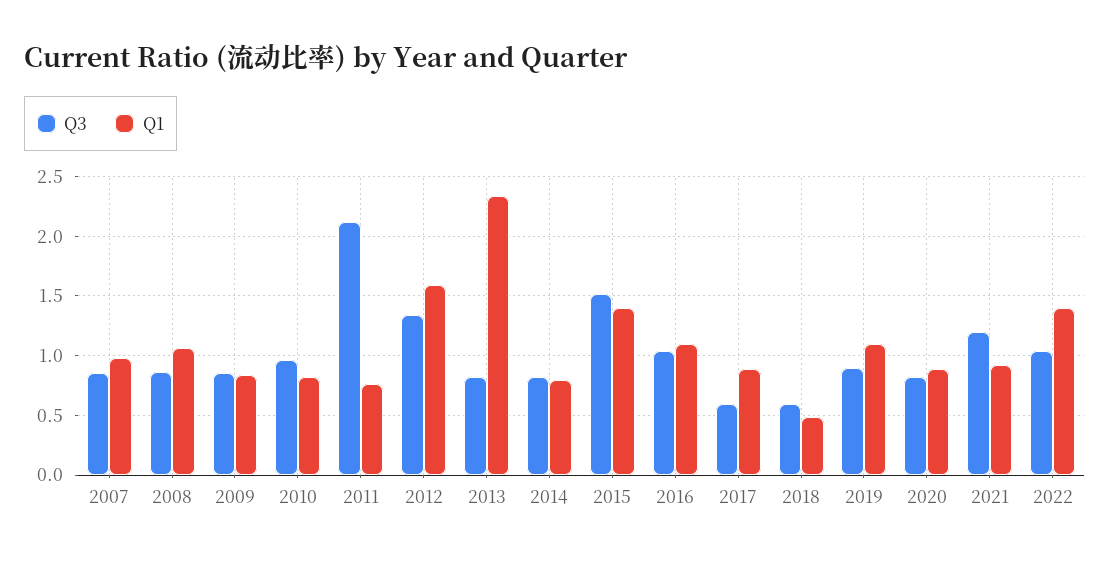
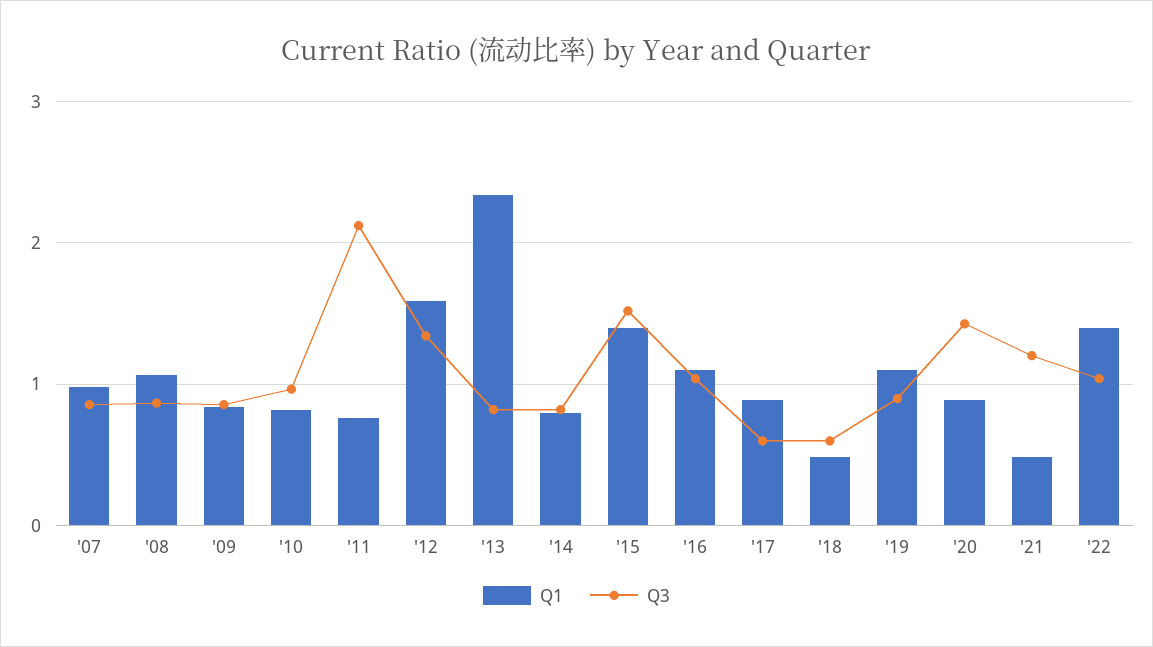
Q3, 2020: 0.8 -> 1.4
Q1, 2021: 0.9 -> 0.5

